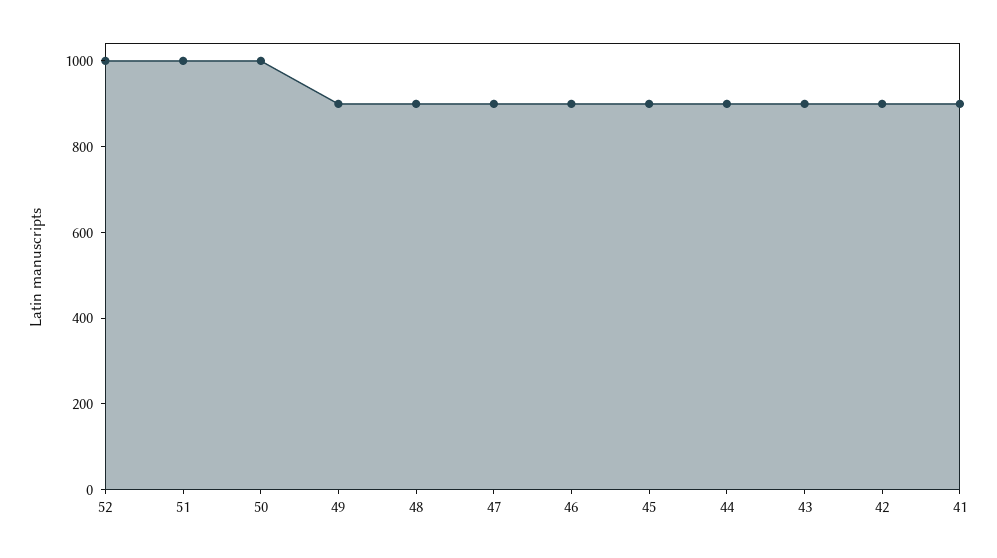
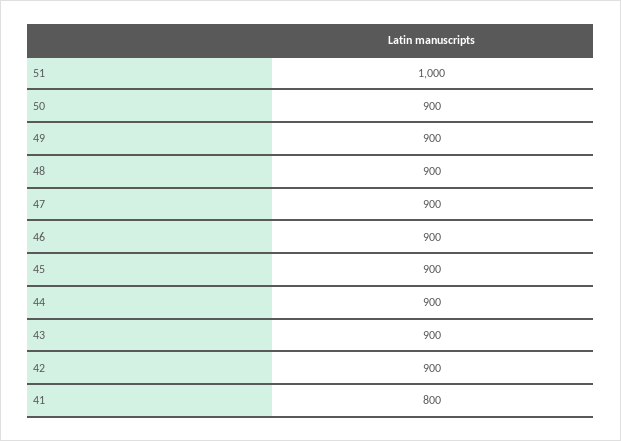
52: 1000 -> none
50: 1000 -> 900
41: 900 -> 800

